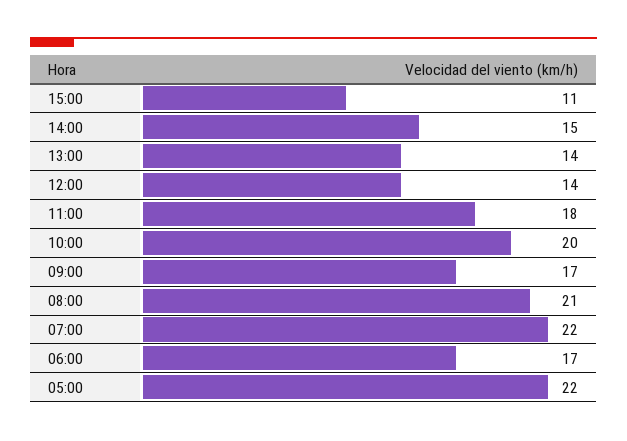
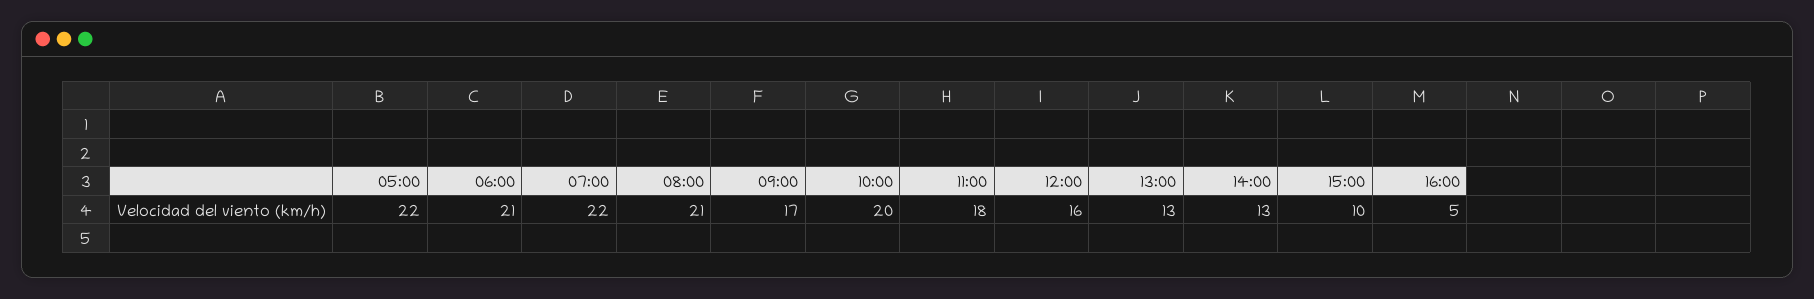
15:00: 11 -> 10
14:00: 15 -> 13
13:00: 14 -> 13
12:00: 14 -> 16
06:00: 17 -> 21
16:00: none -> 5

